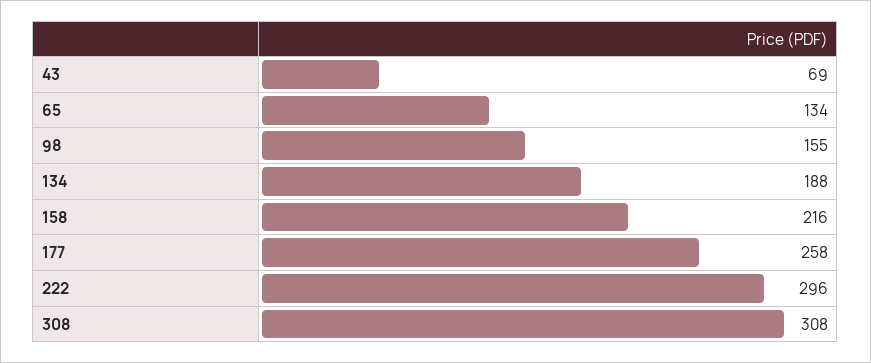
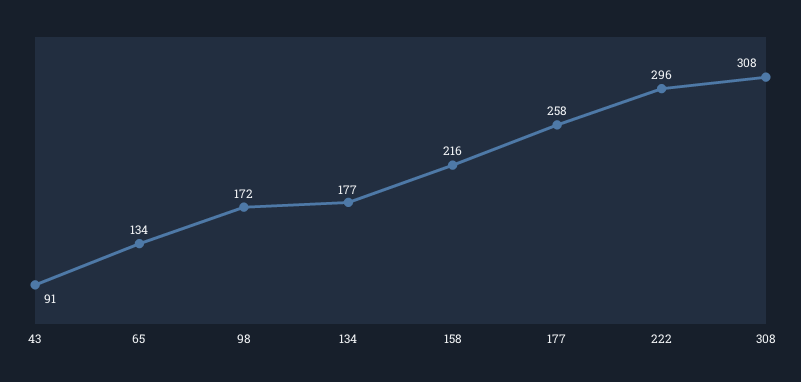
43: 69 -> 91
98: 155 -> 172
134: 188 -> 177

